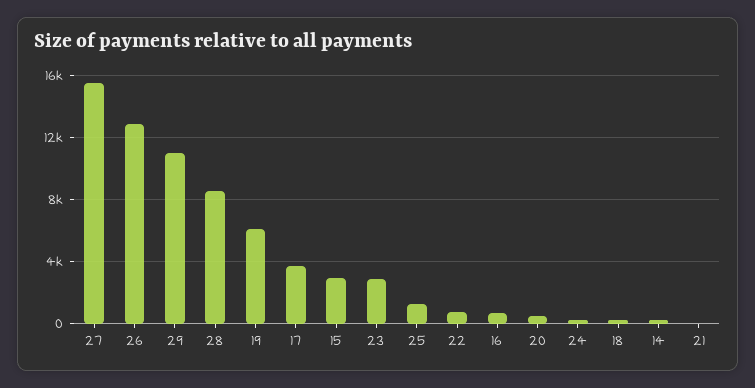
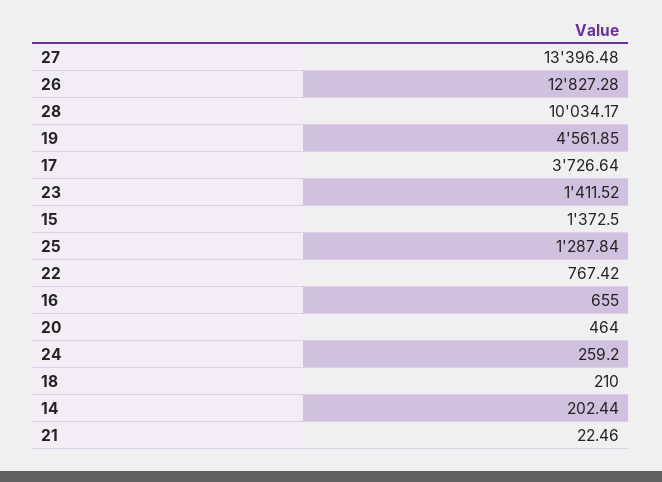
27: 15500 -> 13396.48
29: 11000 -> none
28: 8500 -> 10034.17
19: 6000 -> 4561.85
15: 3000 -> 1372.5
23: 3000 -> 1411.52

